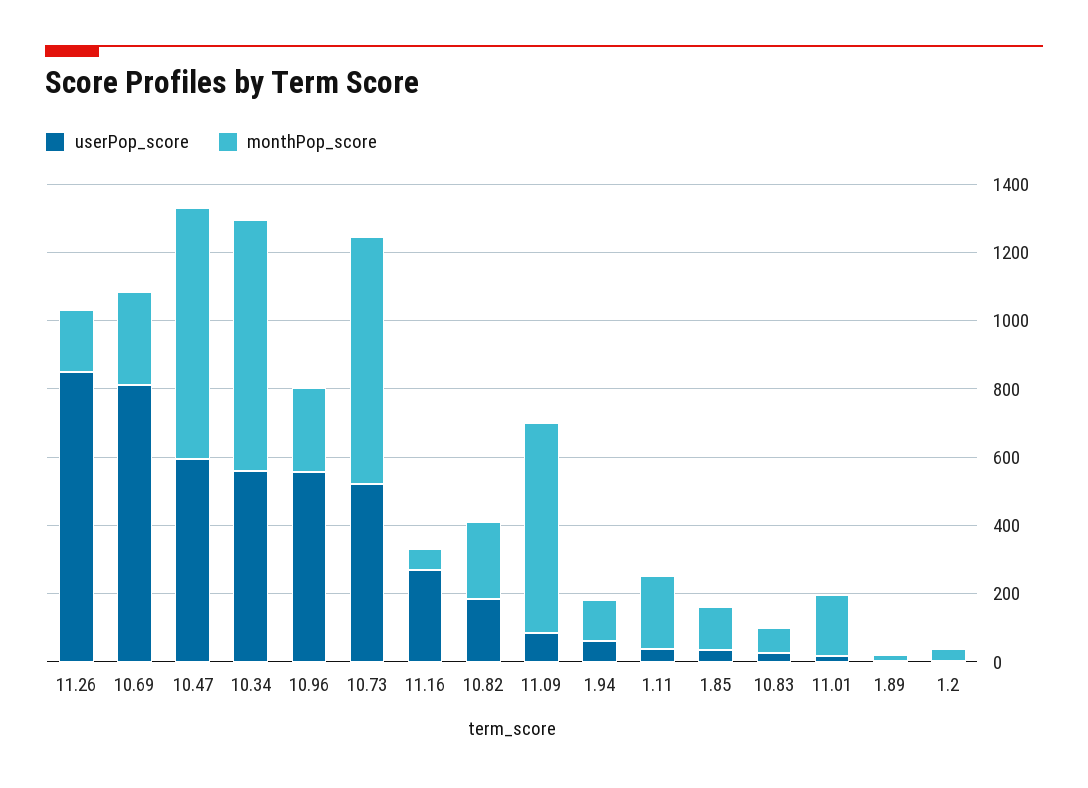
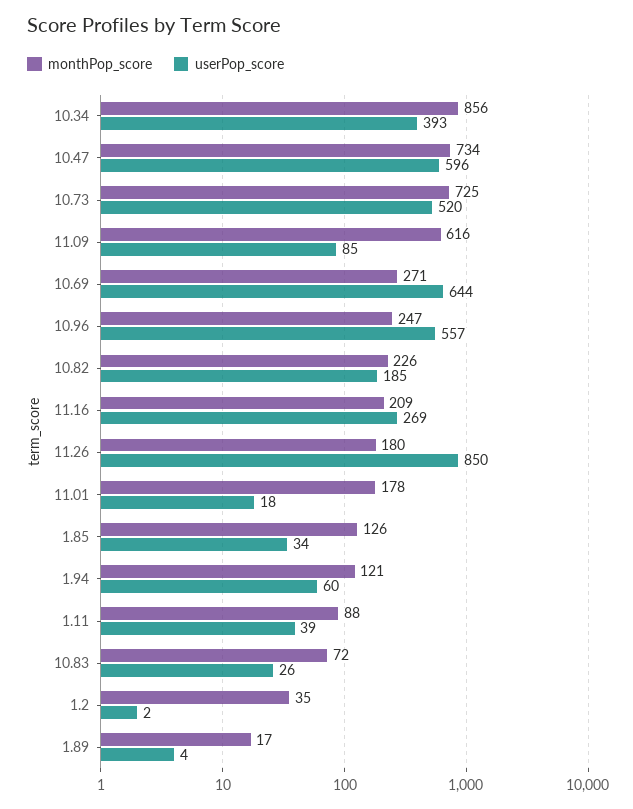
userPop_score, 10.69: 800 -> 644
userPop_score, 10.34: 550 -> 393
monthPop_score, 10.34: 750 -> 856
monthPop_score, 11.16: 50 -> 209
monthPop_score, 1.11: 200 -> 88

